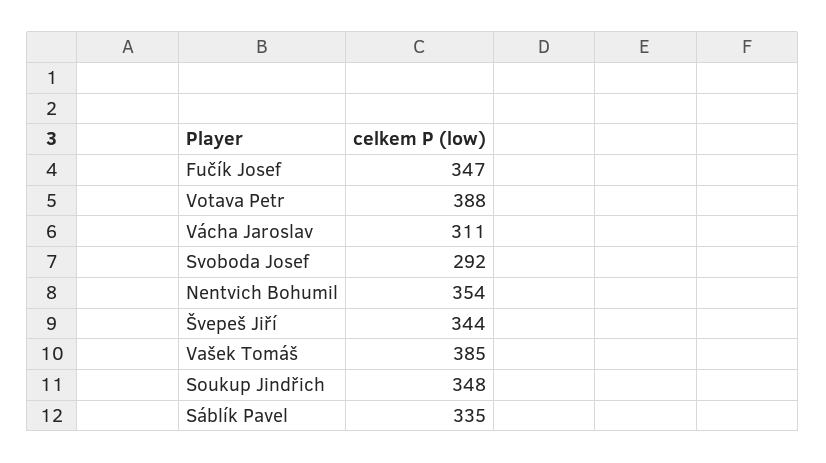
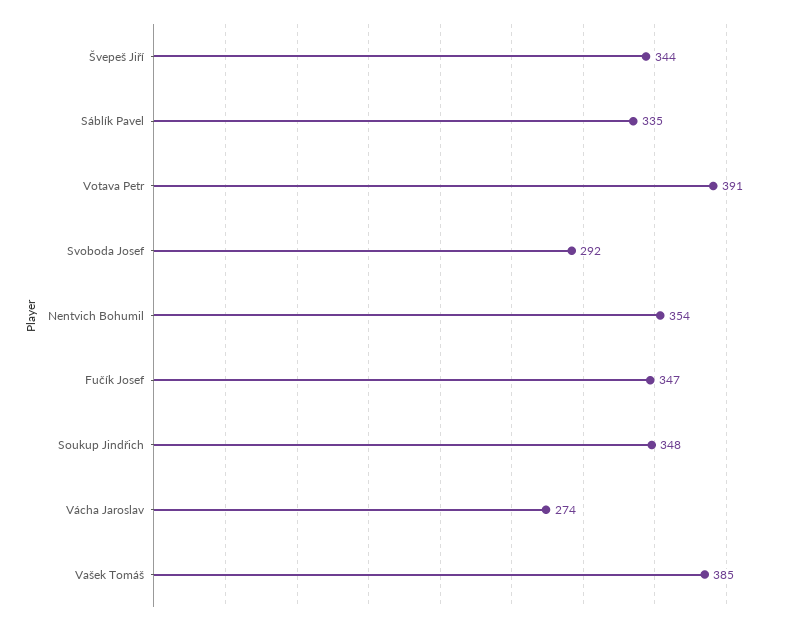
Votava Petr: 388 -> 391
Vácha Jaroslav: 311 -> 274

